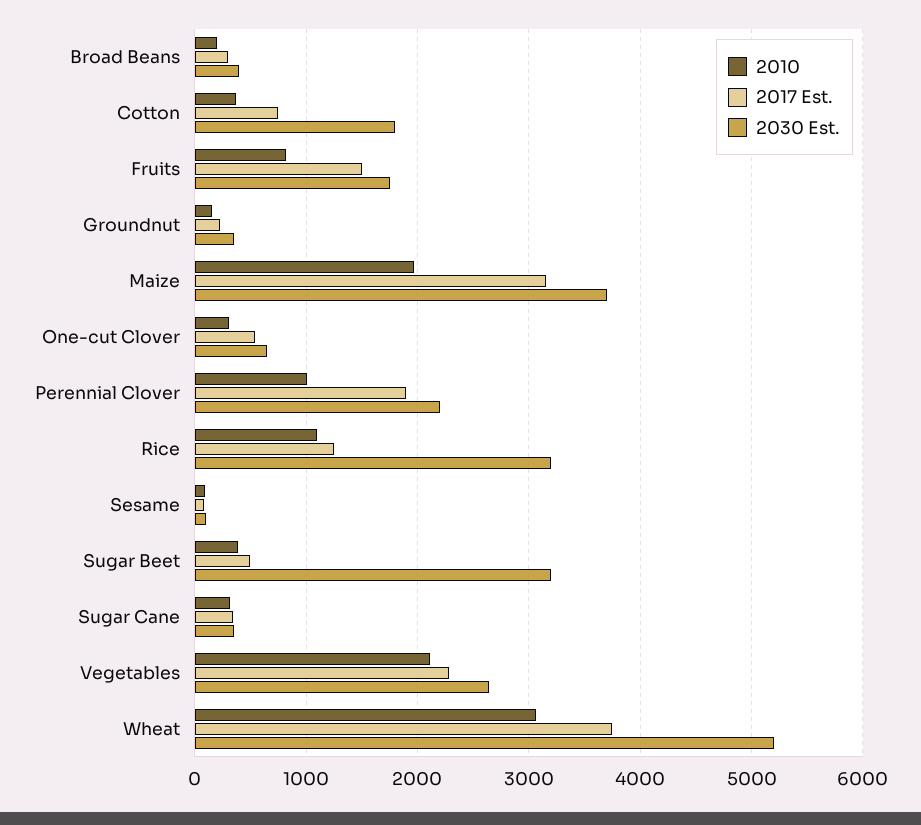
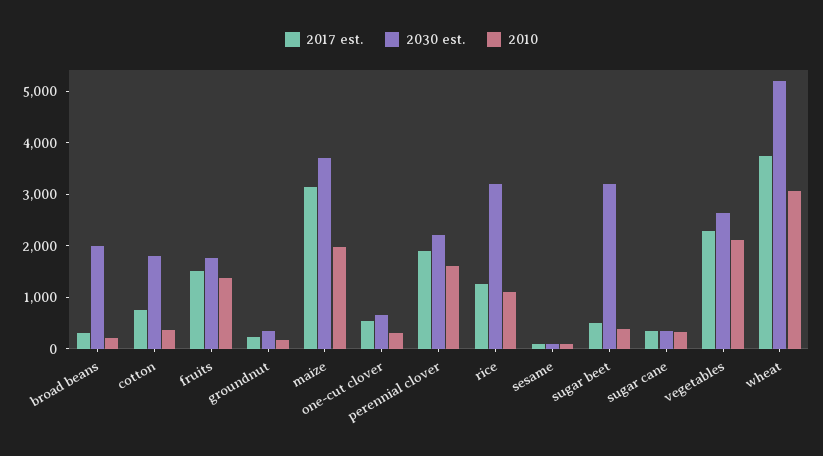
2030 Est., Broad Beans: 400 -> 2000
2010, Fruits: 800 -> 1400
2010, Perennial Clover: 1000 -> 1600

